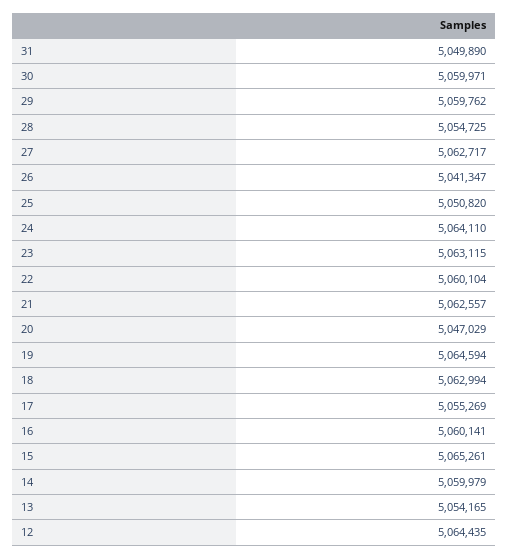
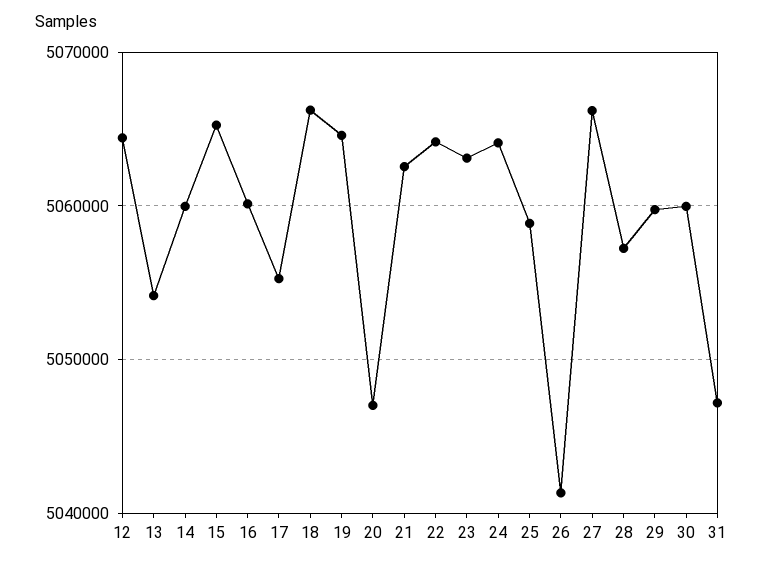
31: 5049890 -> 5047000
28: 5054725 -> 5057000
27: 5062717 -> 5066000
25: 5050820 -> 5059000
22: 5060104 -> 5064000
18: 5062994 -> 5066000

